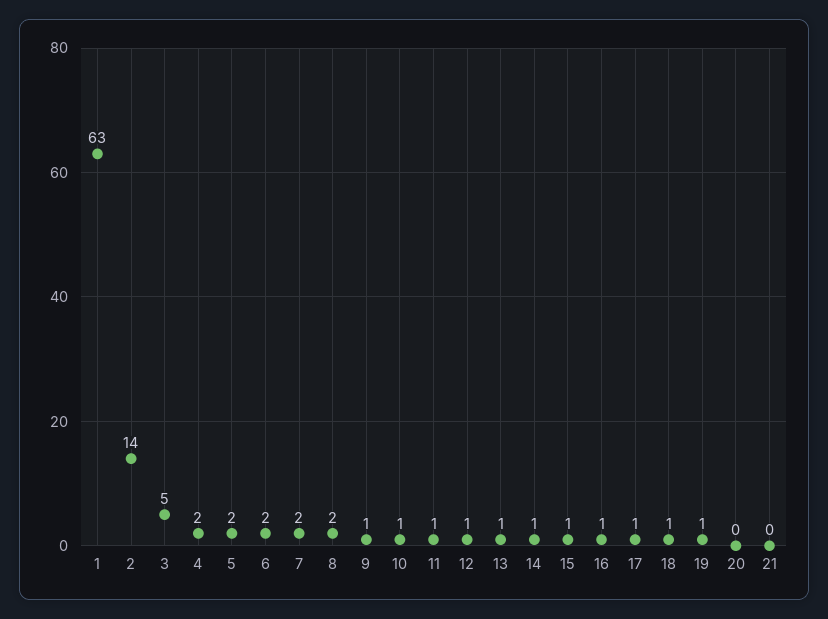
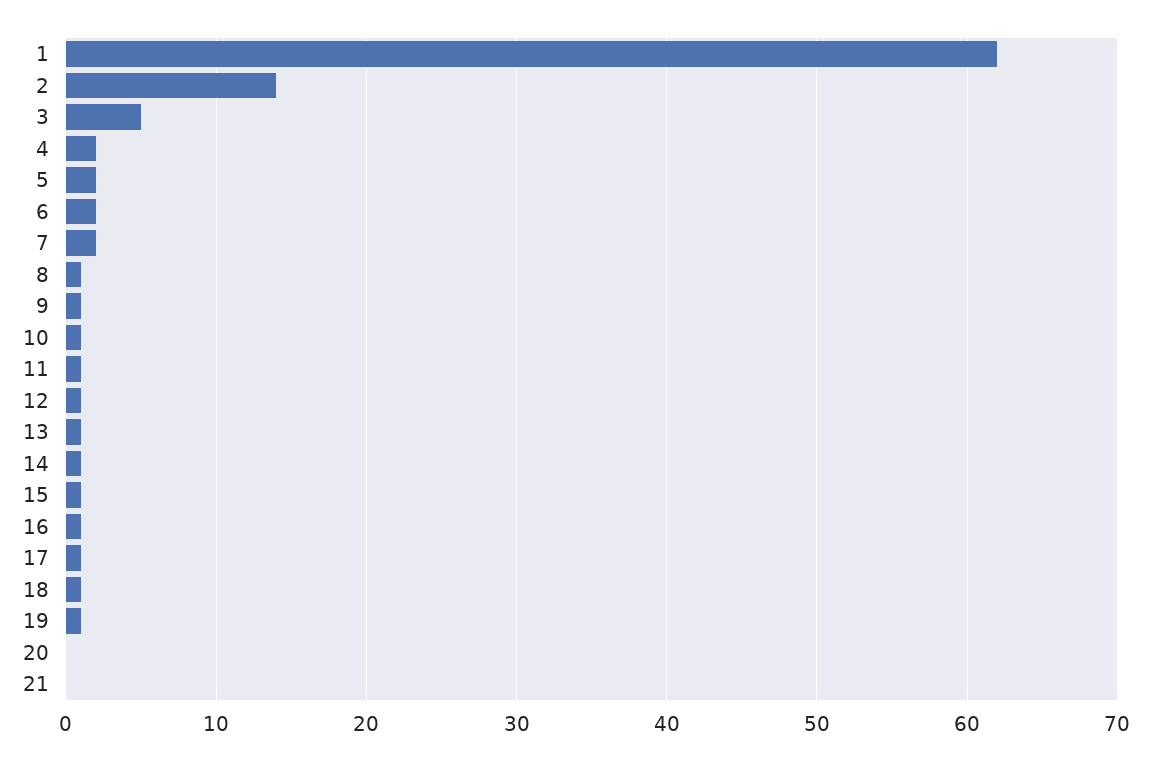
1: 63 -> 62
8: 2 -> 1

